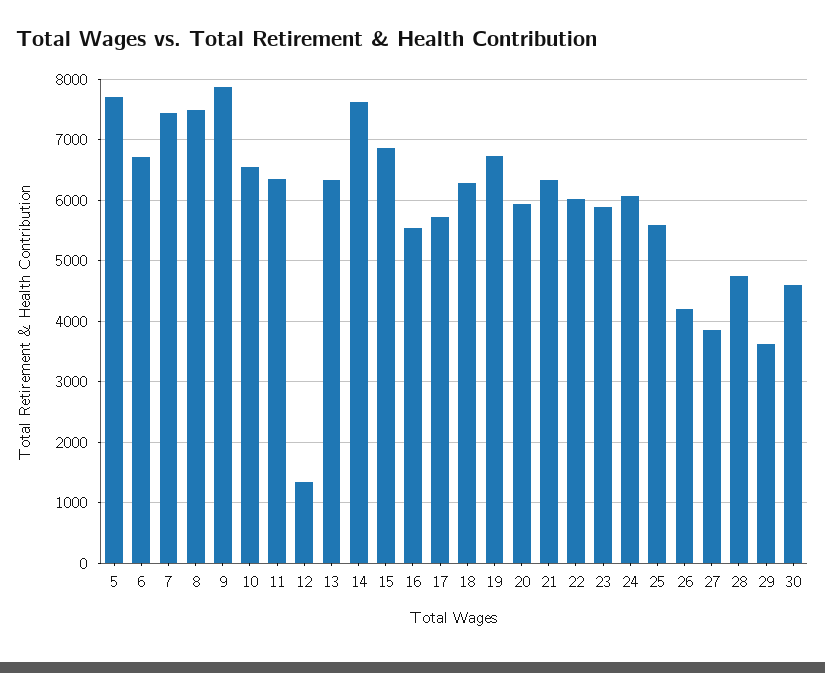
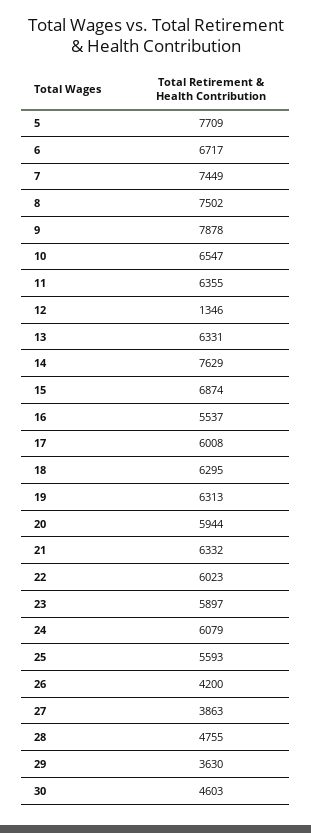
17: 5700 -> 6008
19: 6700 -> 6313

